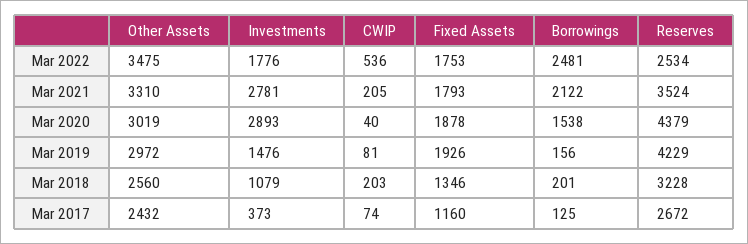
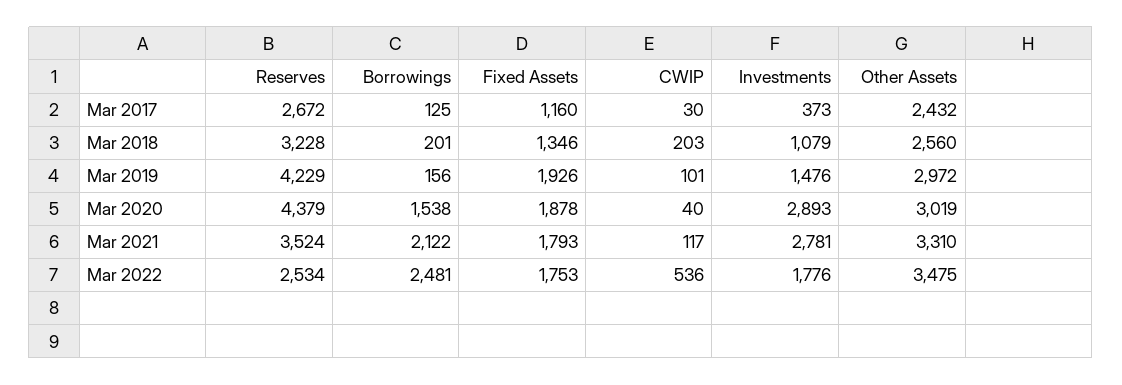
CWIP, Mar 2021: 205 -> 117
CWIP, Mar 2019: 81 -> 101
CWIP, Mar 2017: 74 -> 30

